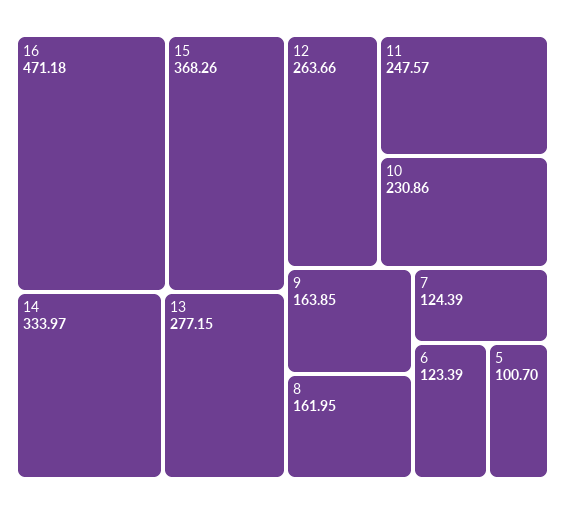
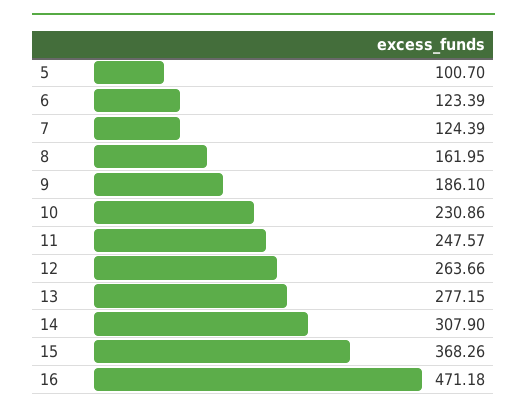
14: 333.97 -> 307.9
9: 163.85 -> 186.1

